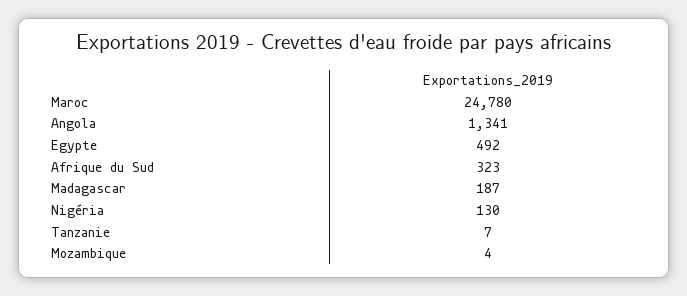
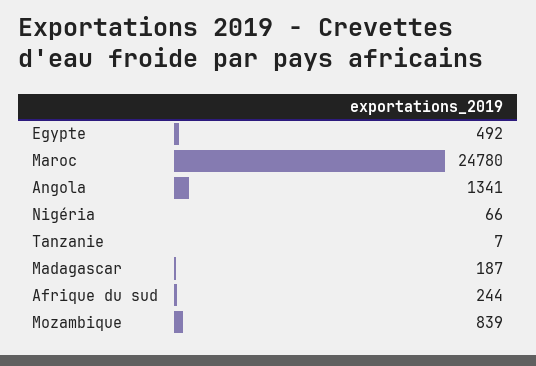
Afrique du Sud: 323 -> 244
Nigéria: 130 -> 66
Mozambique: 4 -> 839

